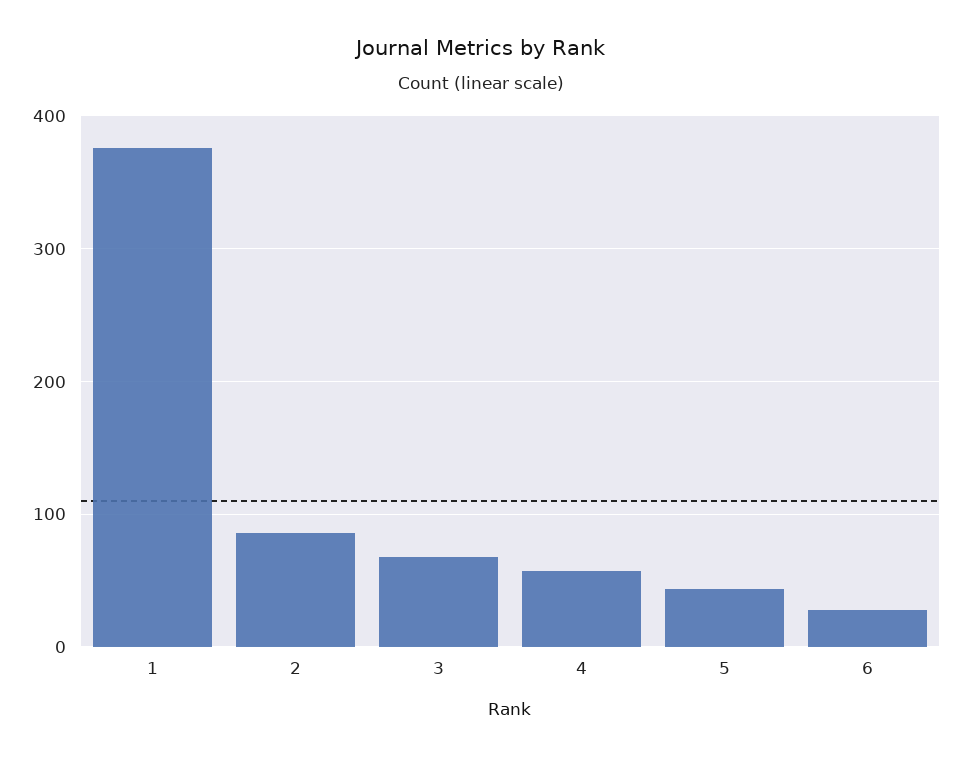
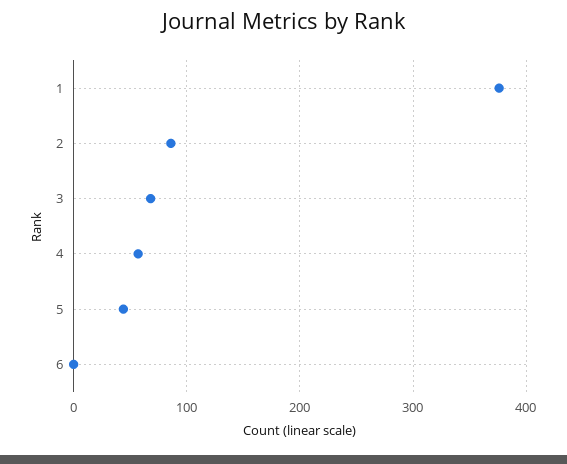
6: 30 -> 0

